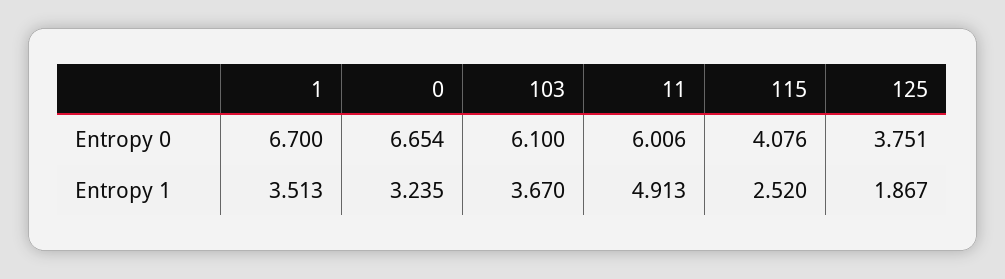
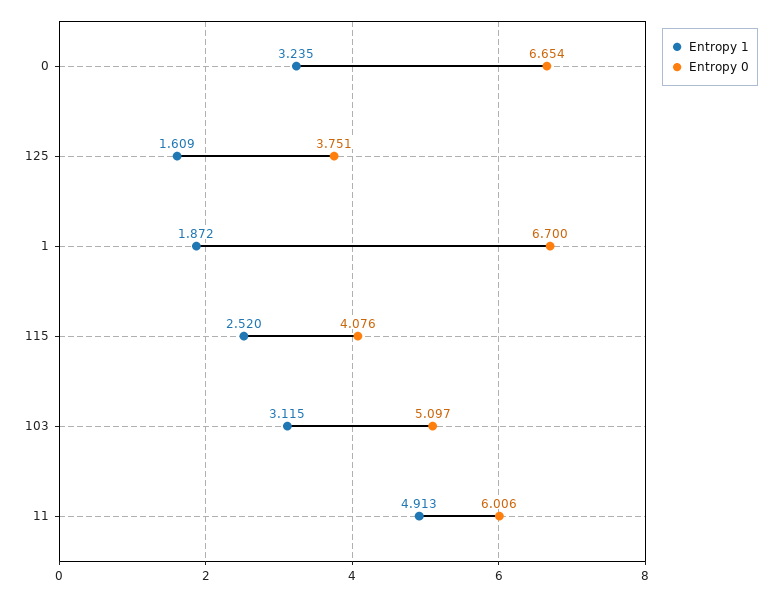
Entropy 0, 103: 6.1 -> 5.097
Entropy 1, 1: 3.513 -> 1.872
Entropy 1, 103: 3.67 -> 3.115
Entropy 1, 125: 1.867 -> 1.609

